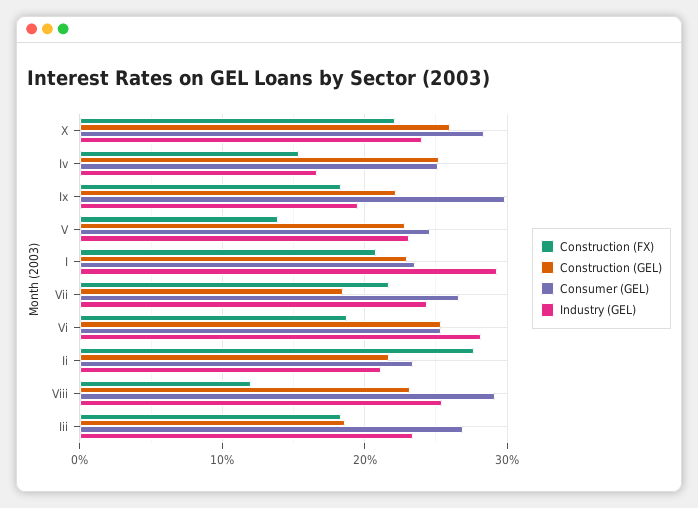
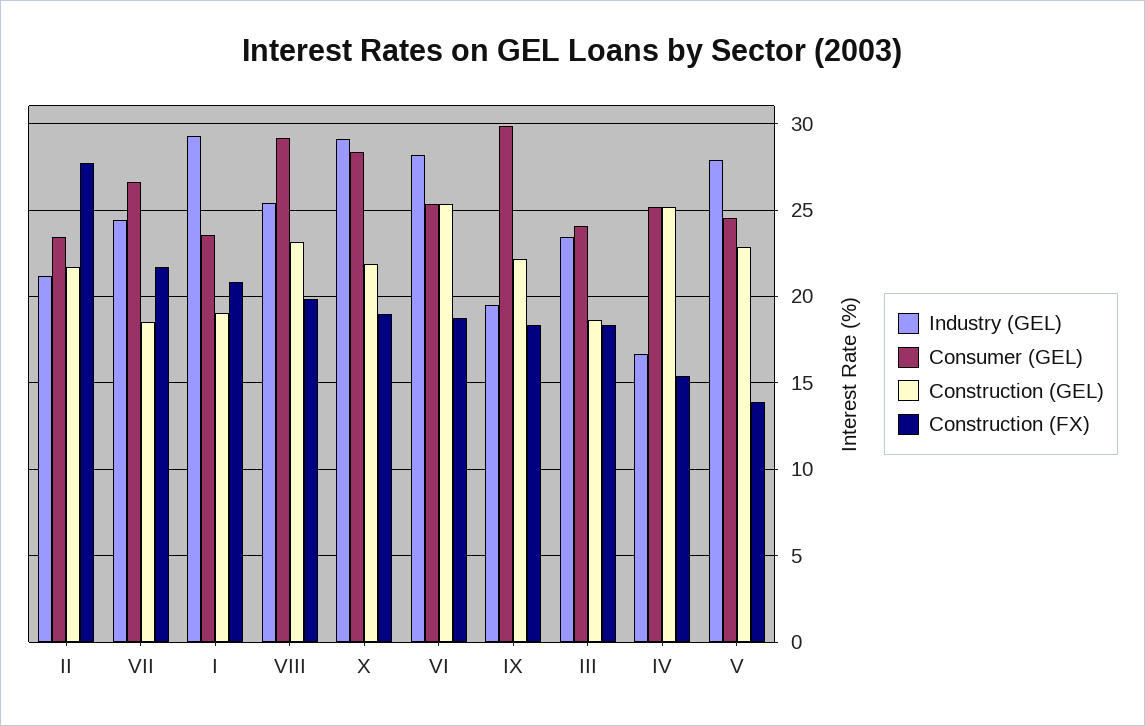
Construction (FX), X: 22 -> 19
Construction (GEL), X: 26 -> 22
Industry (GEL), X: 24 -> 29
Industry (GEL), V: 23 -> 28
Construction (GEL), I: 23 -> 19
Construction (FX), Viii: 12 -> 20
Consumer (GEL), Iii: 27 -> 24

